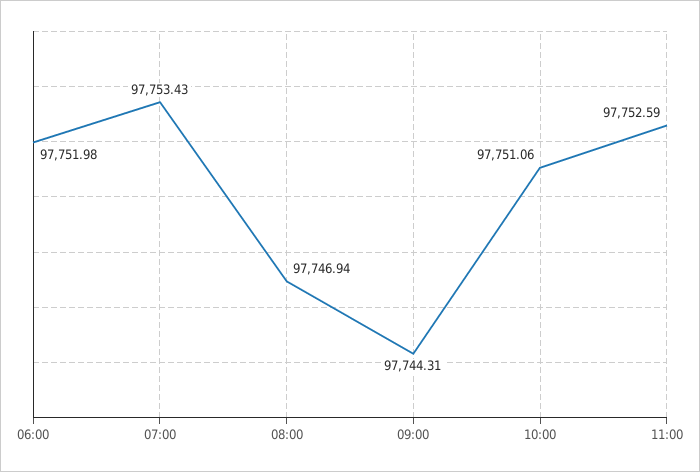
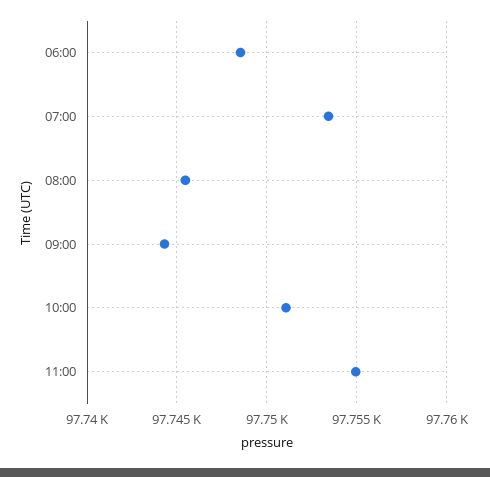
06:00: 97751.98 -> 97748.5
08:00: 97746.94 -> 97745.5
11:00: 97752.59 -> 97755

